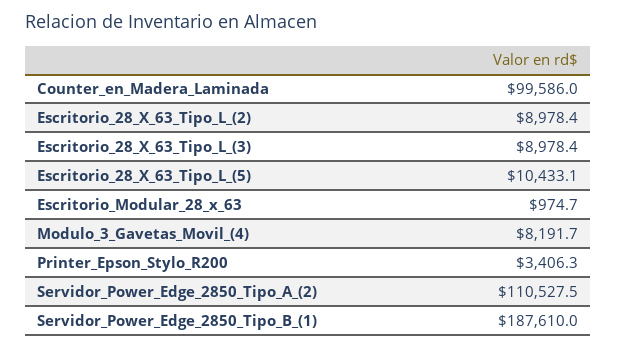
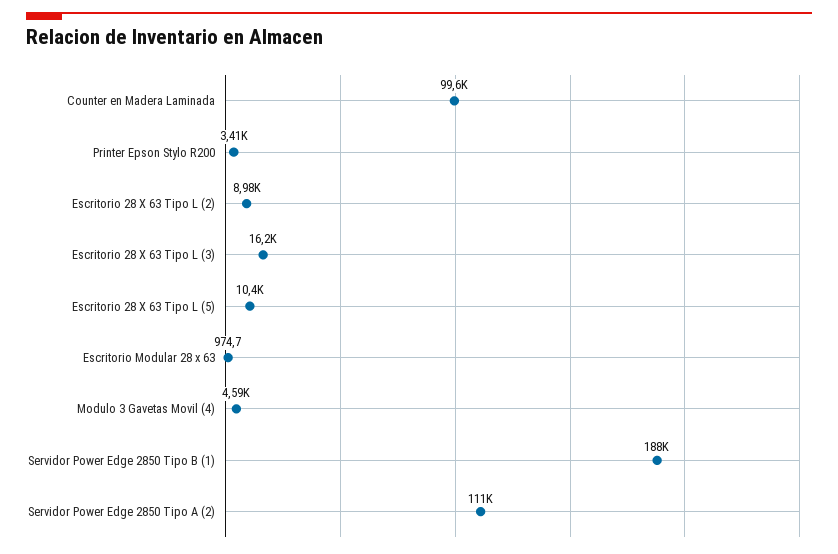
Escritorio_28_X_63_Tipo_L_(3): 8978.4 -> 16200
Modulo_3_Gavetas_Movil_(4): 8191.7 -> 4590

